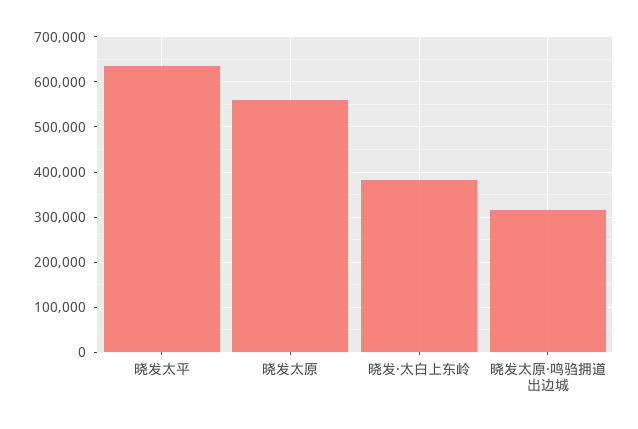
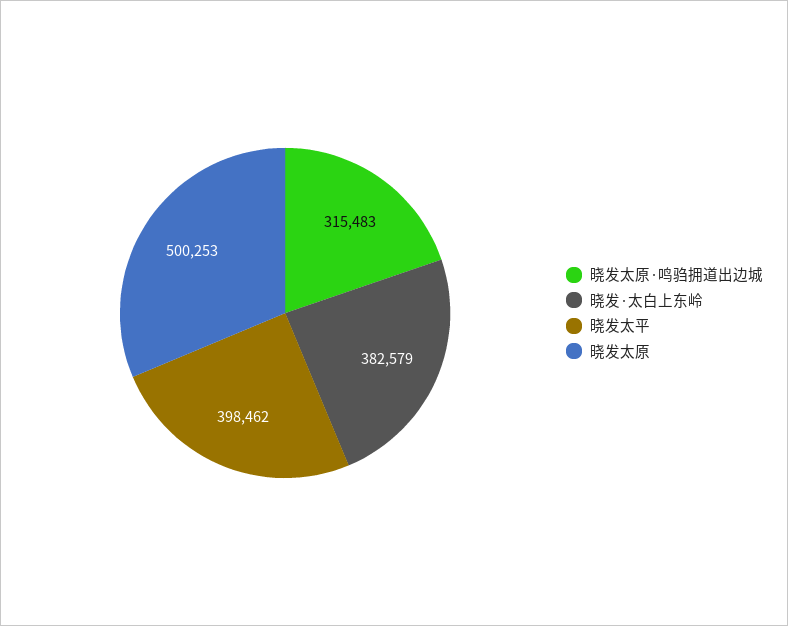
晓发太平: 640000 -> 398462
晓发太原: 560000 -> 500253

